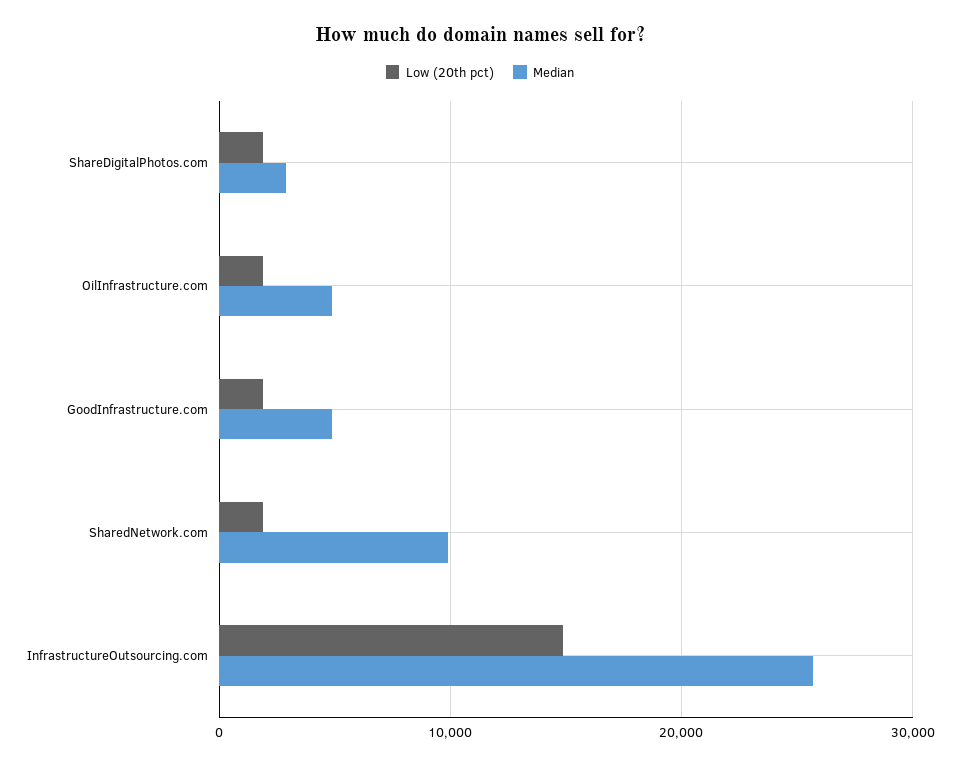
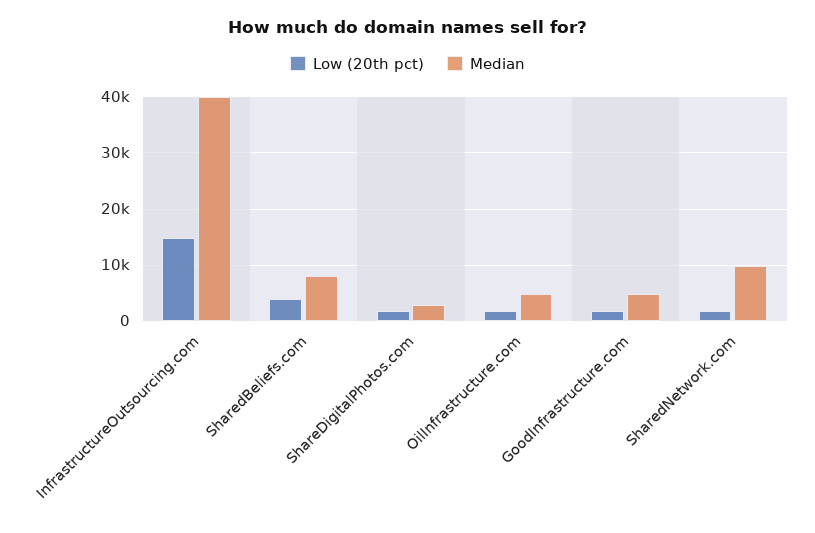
Median, InfrastructureOutsourcing.com: 26000 -> 40000
Low (20th pct), SharedBeliefs.com: none -> 4000
Median, SharedBeliefs.com: none -> 8000

